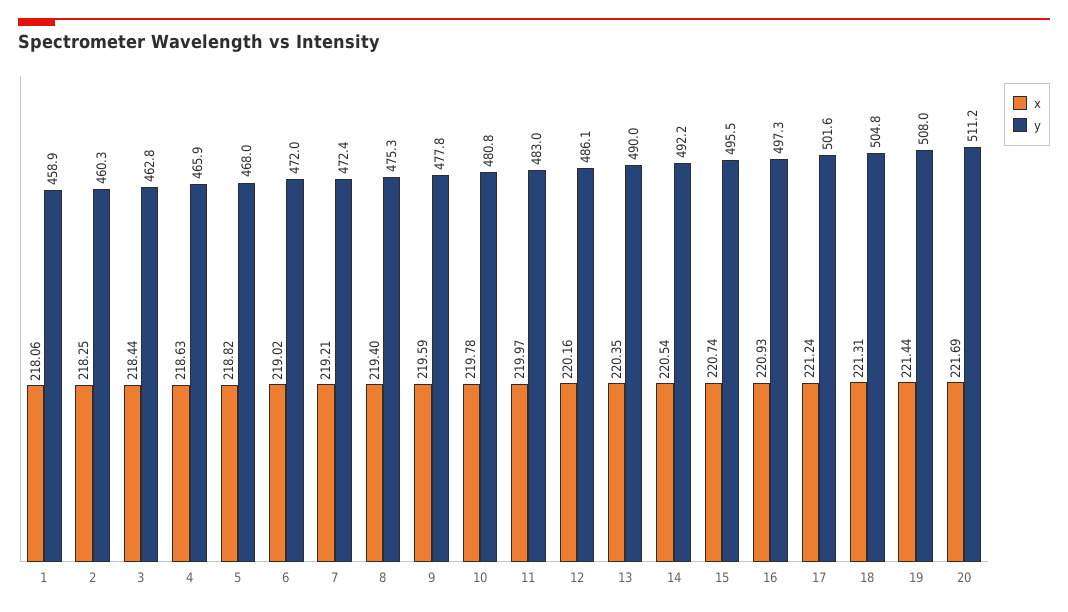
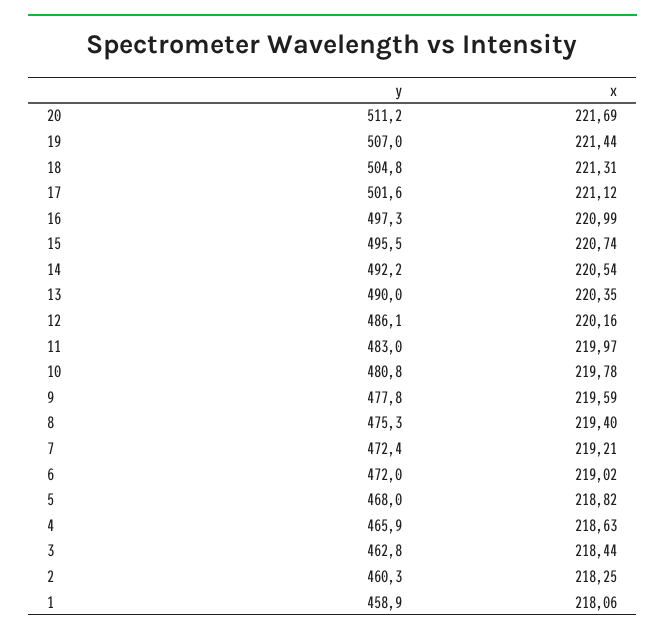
x, 16: 220.93 -> 220.99
x, 17: 221.24 -> 221.12
y, 19: 508 -> 507

